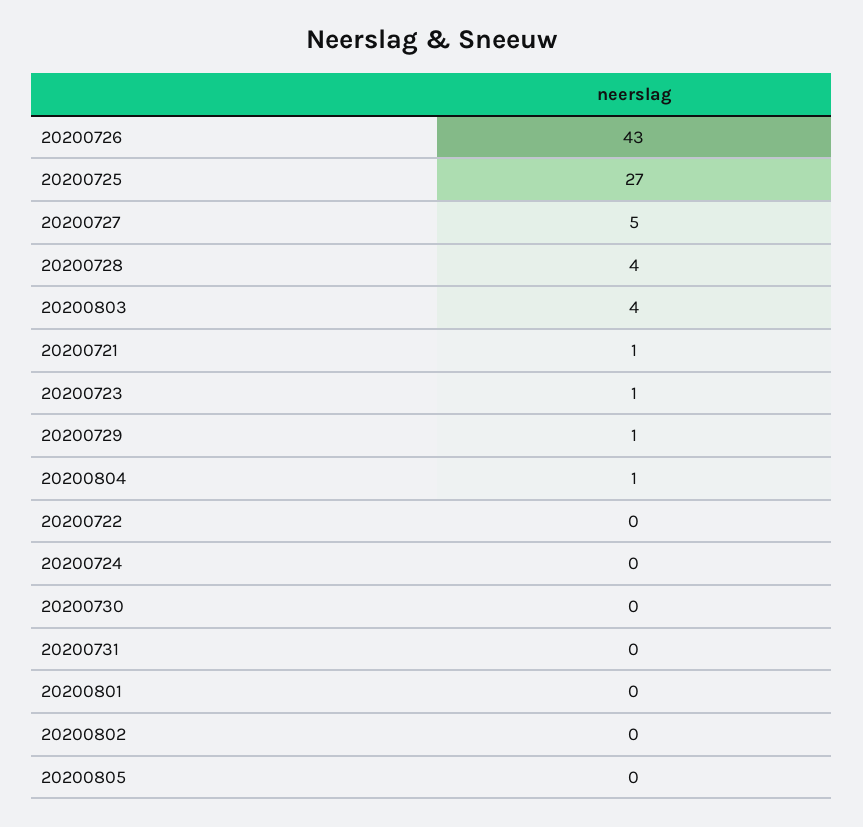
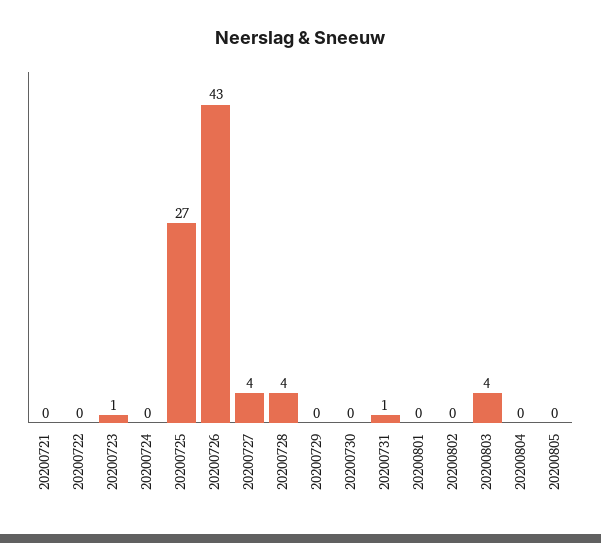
20200727: 5 -> 4
20200721: 1 -> 0
20200729: 1 -> 0
20200804: 1 -> 0
20200731: 0 -> 1

